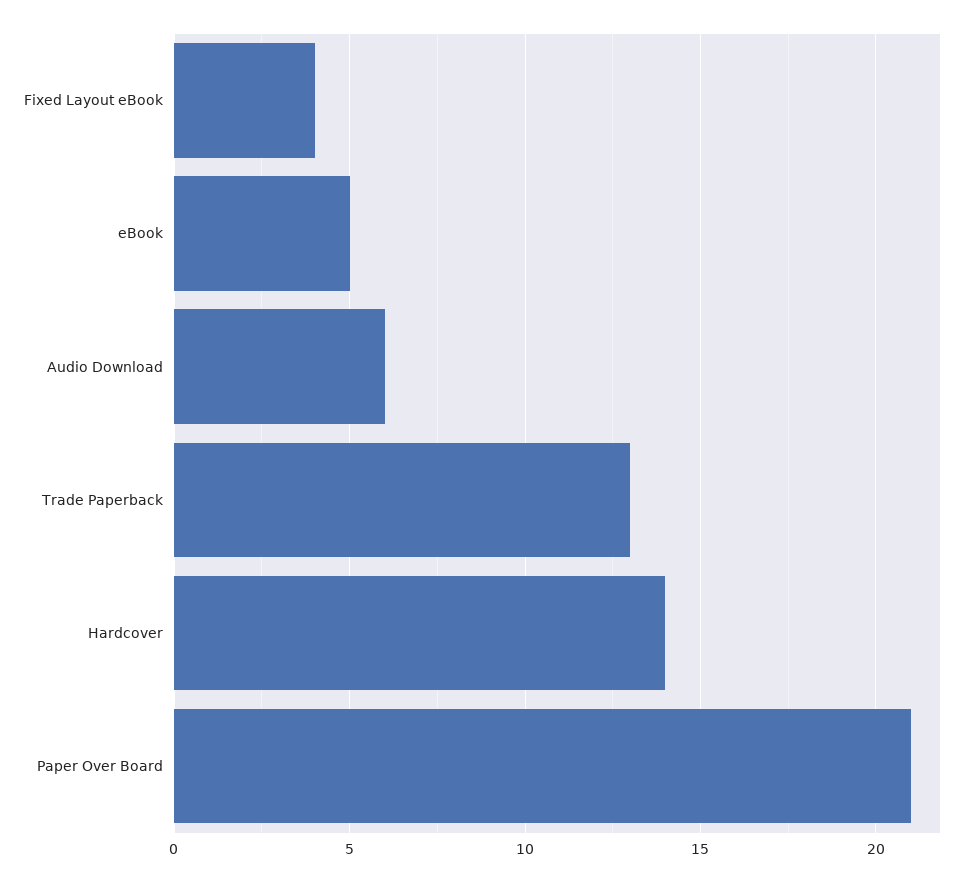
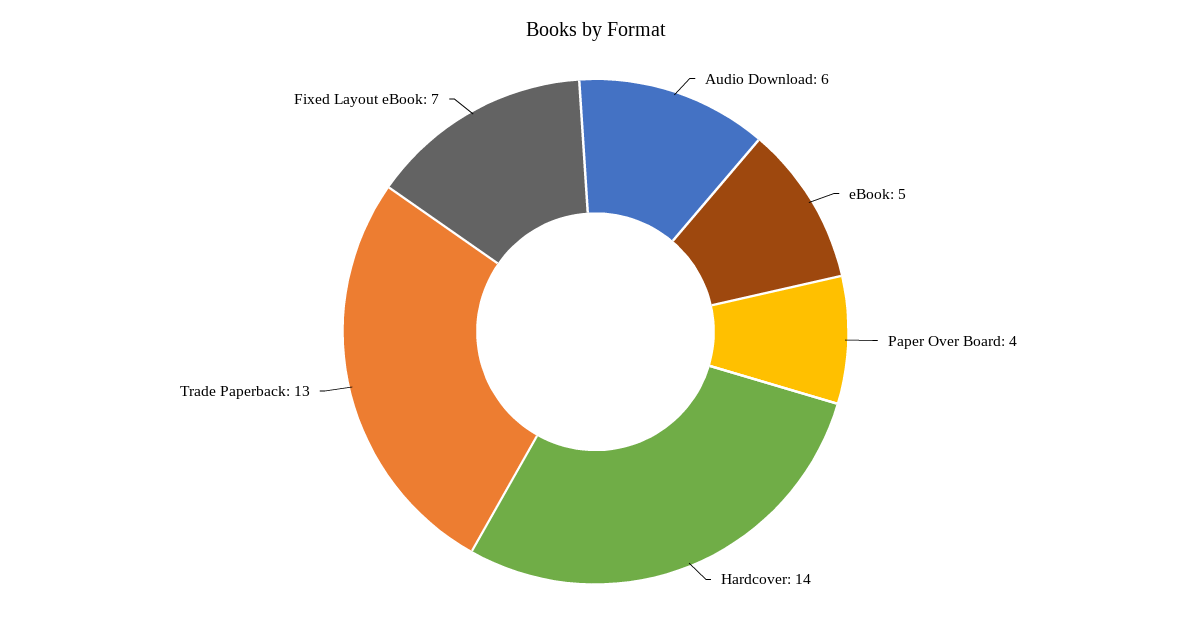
Fixed Layout eBook: 4 -> 7
Paper Over Board: 21 -> 4

